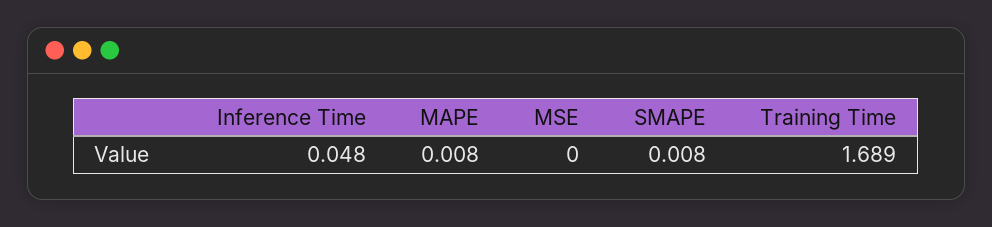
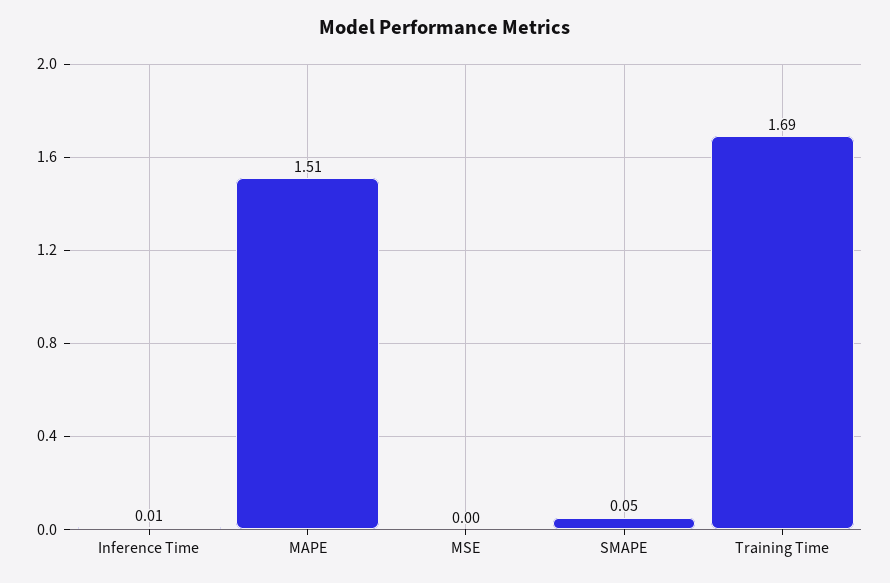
Inference Time: 0.048 -> 0.01
MAPE: 0.008 -> 1.51
SMAPE: 0.008 -> 0.05

